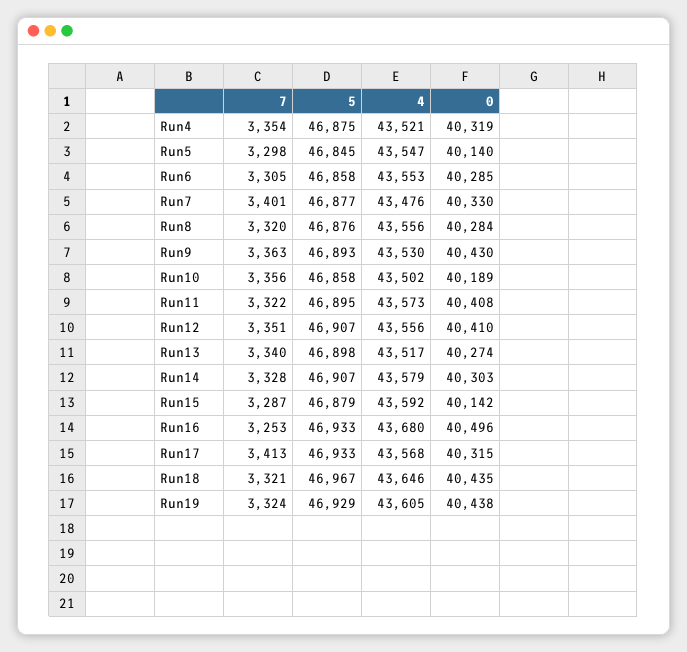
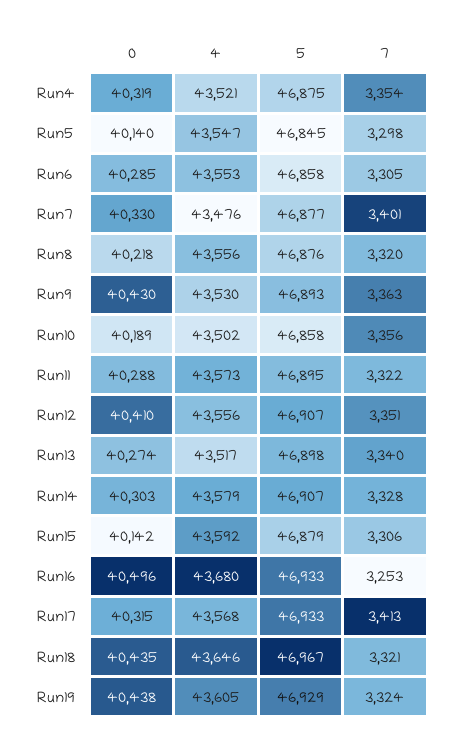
0, Run8: 40284 -> 40218
0, Run11: 40408 -> 40288
7, Run15: 3287 -> 3306

